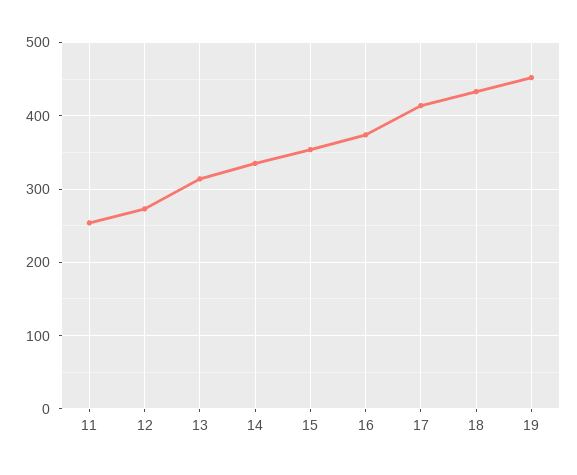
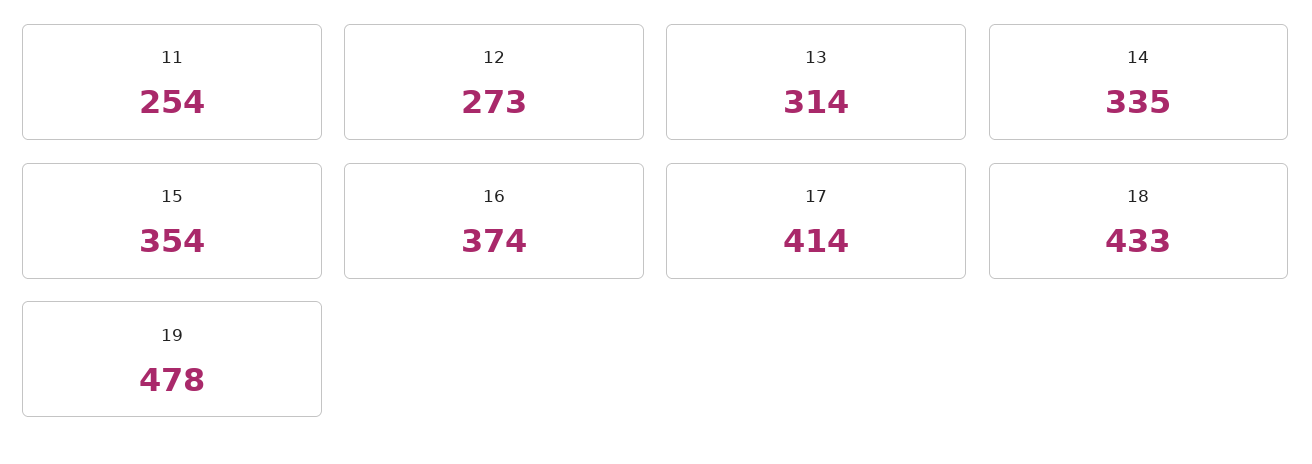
19: 450 -> 478

